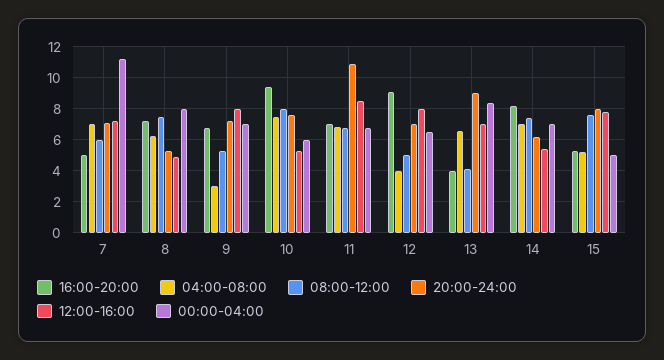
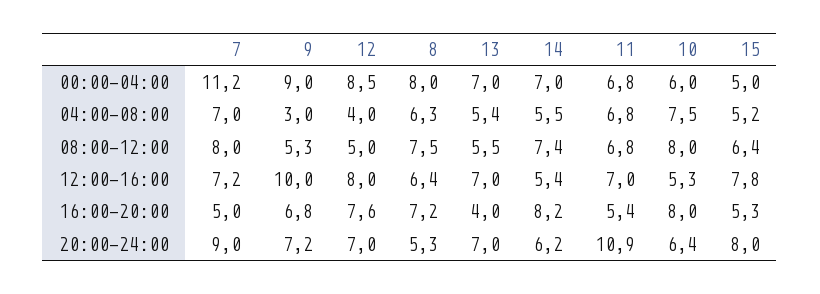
08:00-12:00, 7: 6 -> 8
20:00-24:00, 7: 7 -> 9
12:00-16:00, 8: 5 -> 6.4
12:00-16:00, 9: 8 -> 10
00:00-04:00, 9: 7 -> 9
16:00-20:00, 10: 9.5 -> 8
20:00-24:00, 10: 7.5 -> 6.4
16:00-20:00, 11: 7 -> 5.4
12:00-16:00, 11: 8.5 -> 7
16:00-20:00, 12: 9 -> 7.6
00:00-04:00, 12: 6.5 -> 8.5
04:00-08:00, 13: 6.5 -> 5.4
08:00-12:00, 13: 4 -> 5.5
20:00-24:00, 13: 9 -> 7
00:00-04:00, 13: 8.5 -> 7
04:00-08:00, 14: 7 -> 5.5
08:00-12:00, 15: 7.5 -> 6.4

